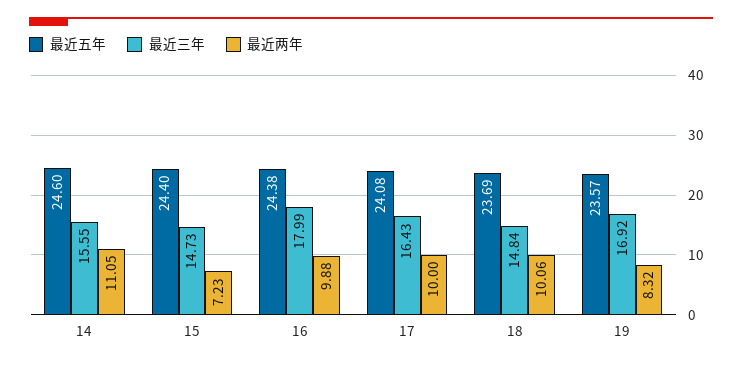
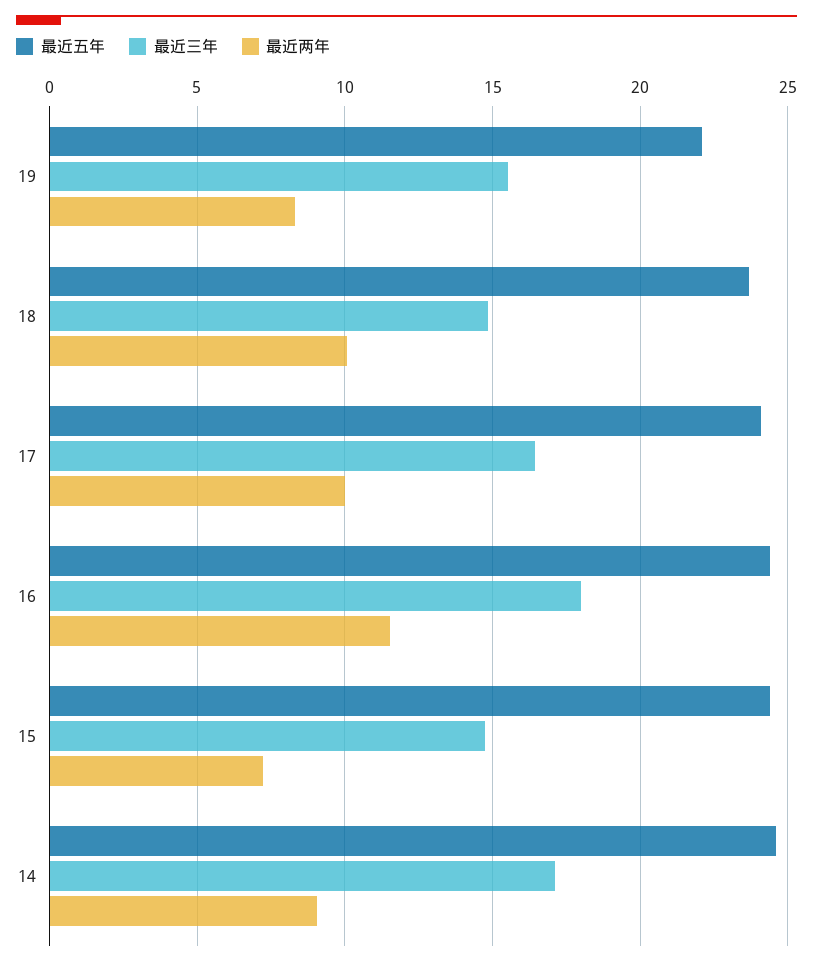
最近三年, 14: 15.55 -> 17
最近两年, 14: 11.05 -> 9
最近两年, 16: 9.88 -> 11.5
最近五年, 19: 23.57 -> 22
最近三年, 19: 16.92 -> 15.5

